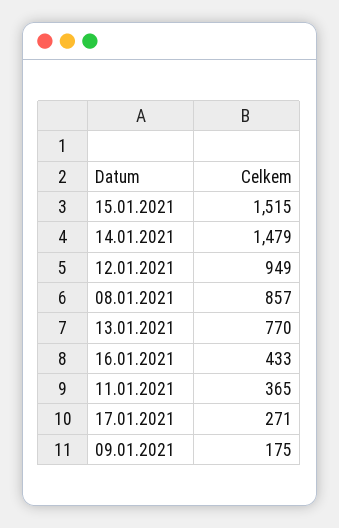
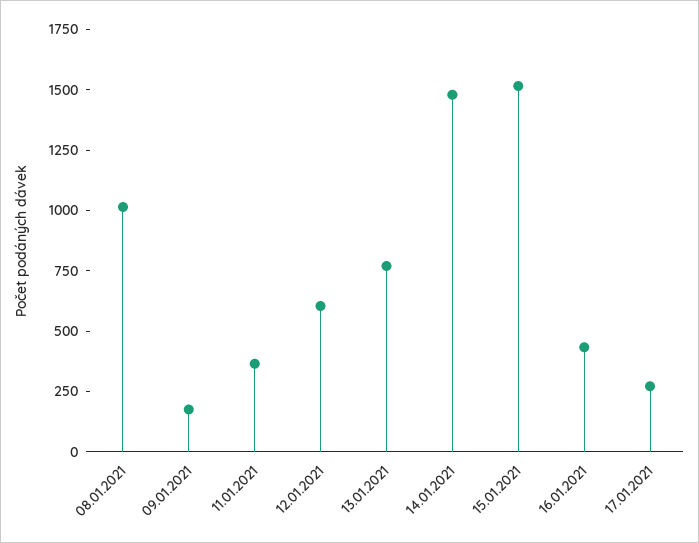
12.01.2021: 949 -> 600
08.01.2021: 857 -> 1000

